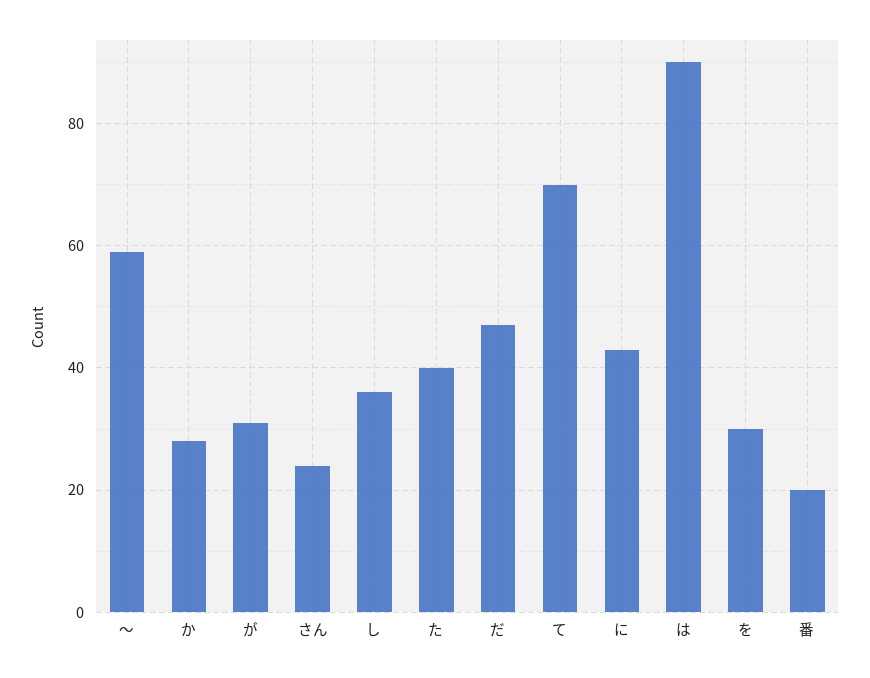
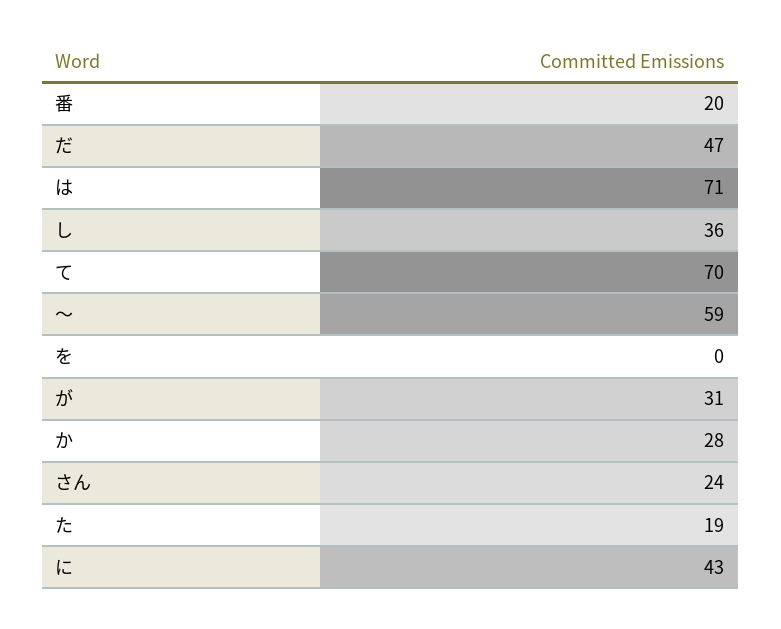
た: 40 -> 19
は: 90 -> 71
を: 30 -> 0

